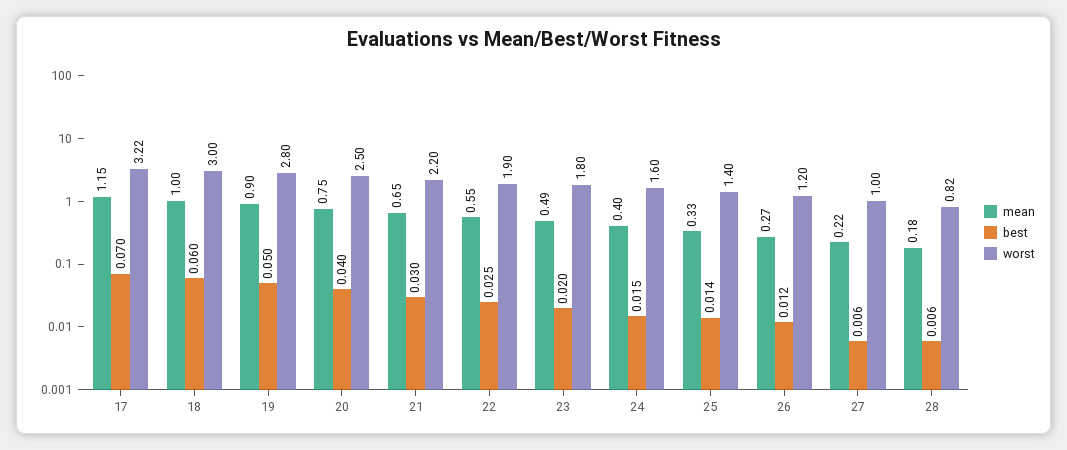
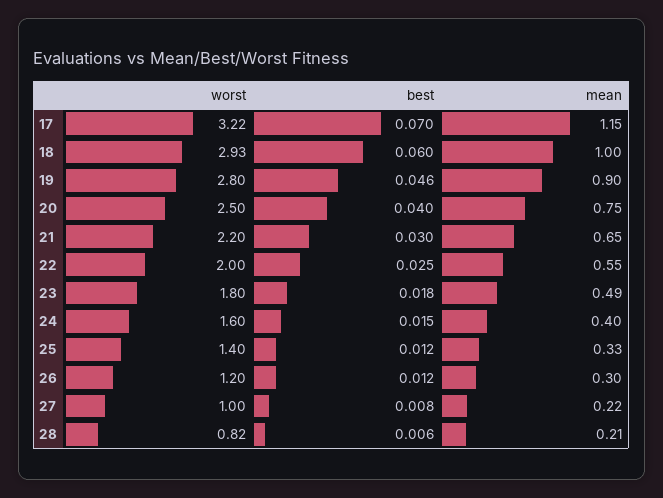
worst, 18: 3 -> 2.93
best, 19: 0.05 -> 0.046
worst, 22: 1.9 -> 2
best, 23: 0.02 -> 0.018
best, 25: 0.014 -> 0.012
mean, 26: 0.27 -> 0.3
best, 27: 0.006 -> 0.008
mean, 28: 0.18 -> 0.21

